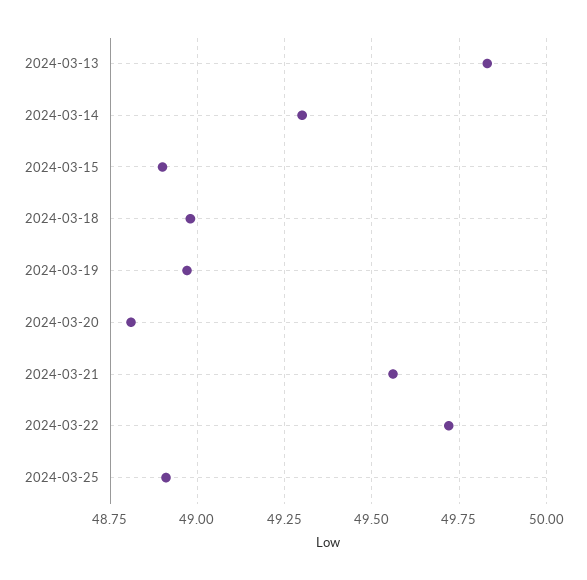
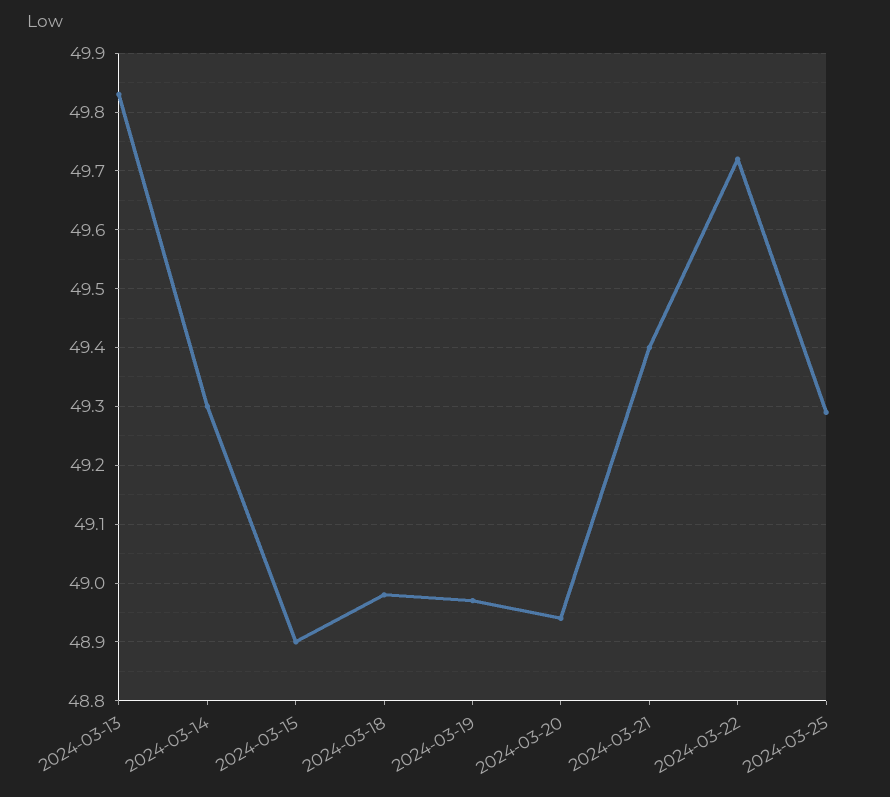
2024-03-20: 48.8 -> 48.95
2024-03-21: 49.55 -> 49.4
2024-03-25: 48.9 -> 49.3

